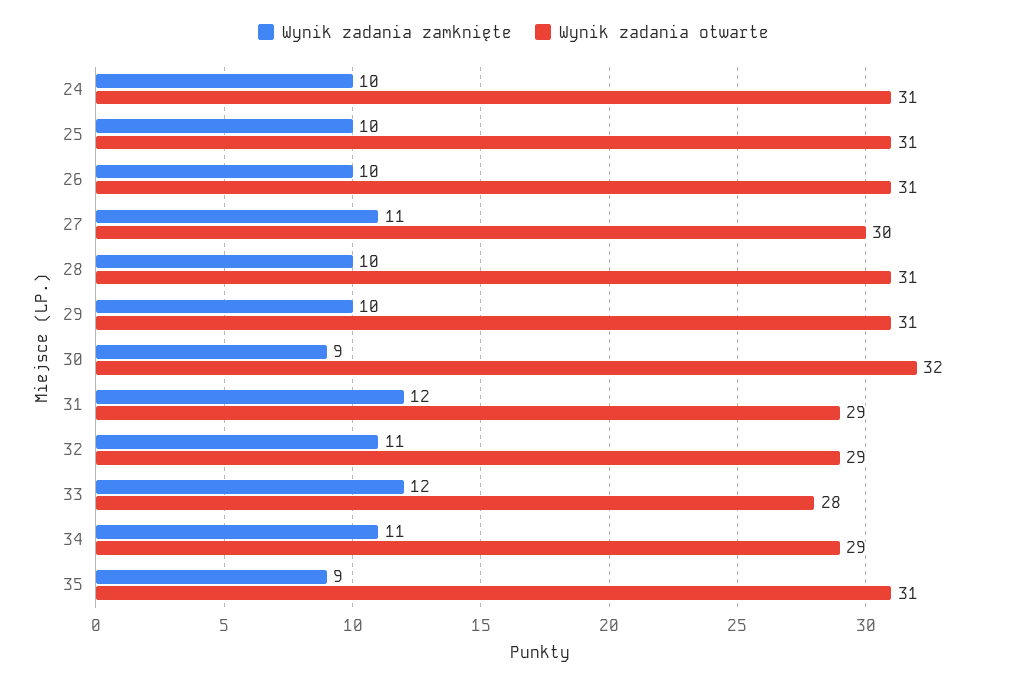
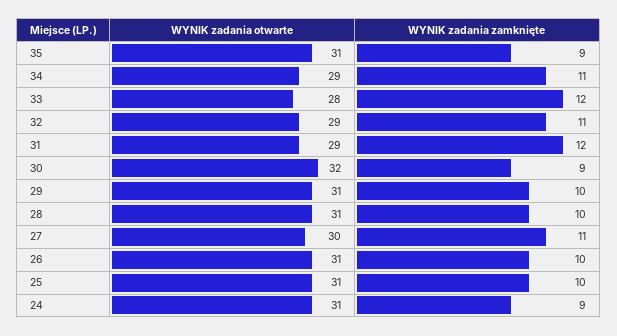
Wynik zadania zamknięte, 24: 10 -> 9

